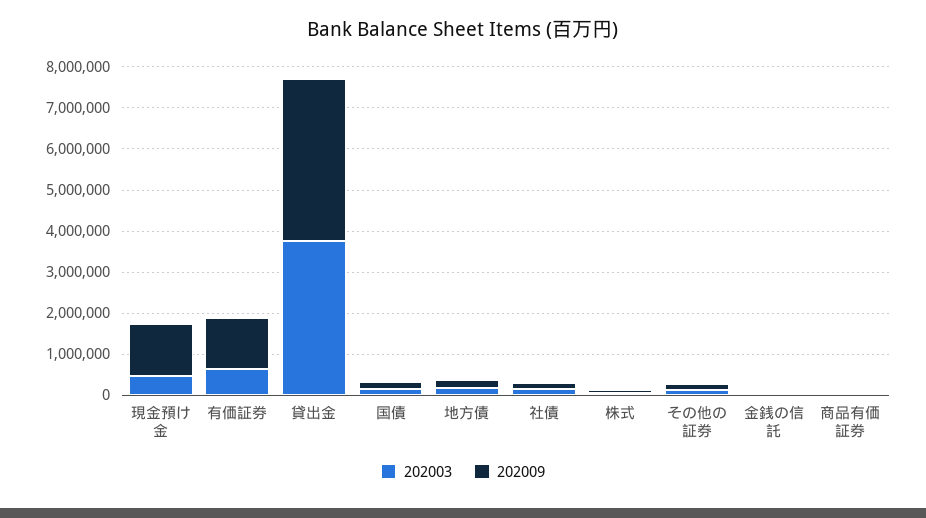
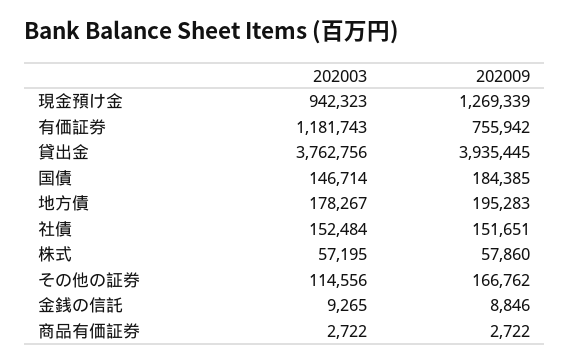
202003, 現金預け金: 400000 -> 942323
202003, 有価証券: 600000 -> 1181743
202009, 有価証券: 1200000 -> 755942

